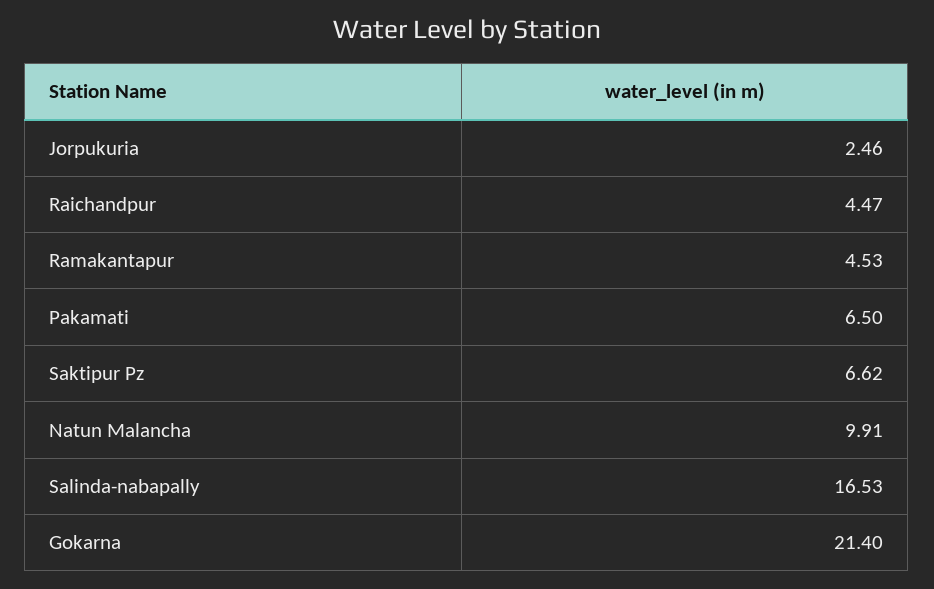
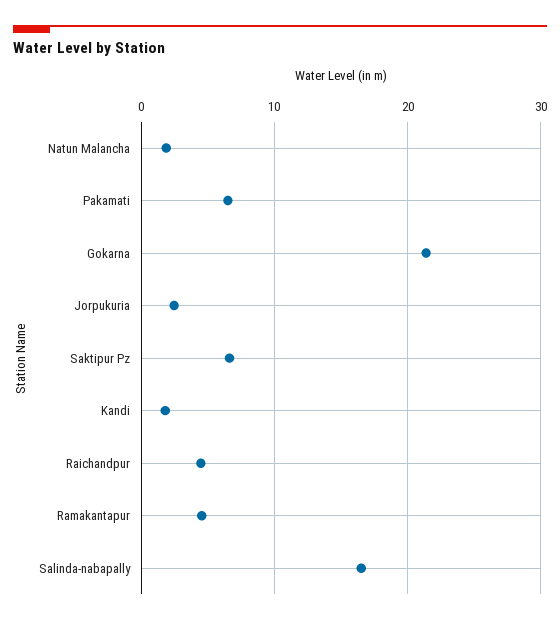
Natun Malancha: 9.91 -> 2
Kandi: none -> 2

